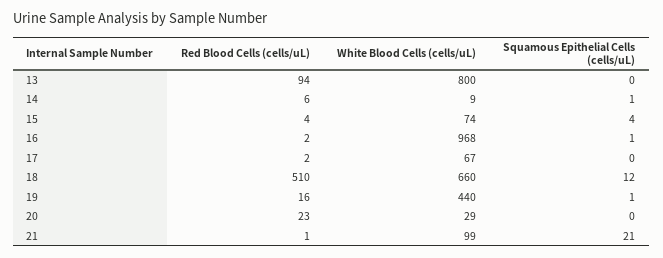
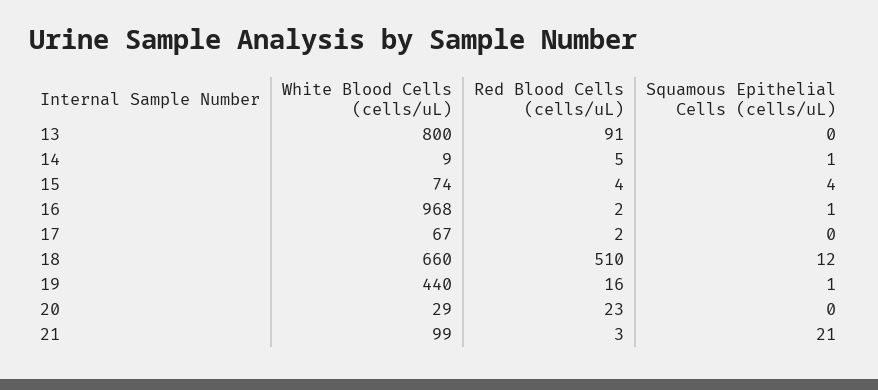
Red Blood Cells (cells/uL), 13: 94 -> 91
Red Blood Cells (cells/uL), 14: 6 -> 5
Red Blood Cells (cells/uL), 21: 1 -> 3

